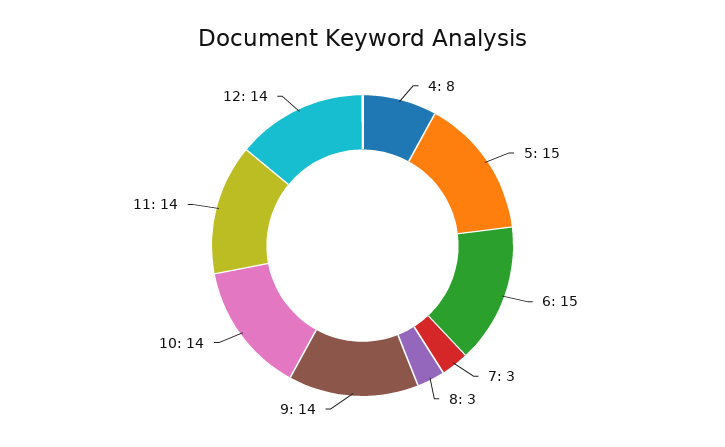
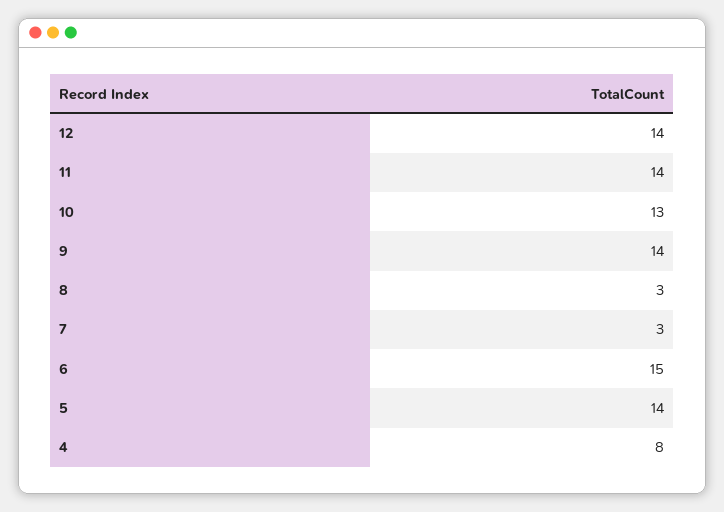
5: 15 -> 14
10: 14 -> 13

